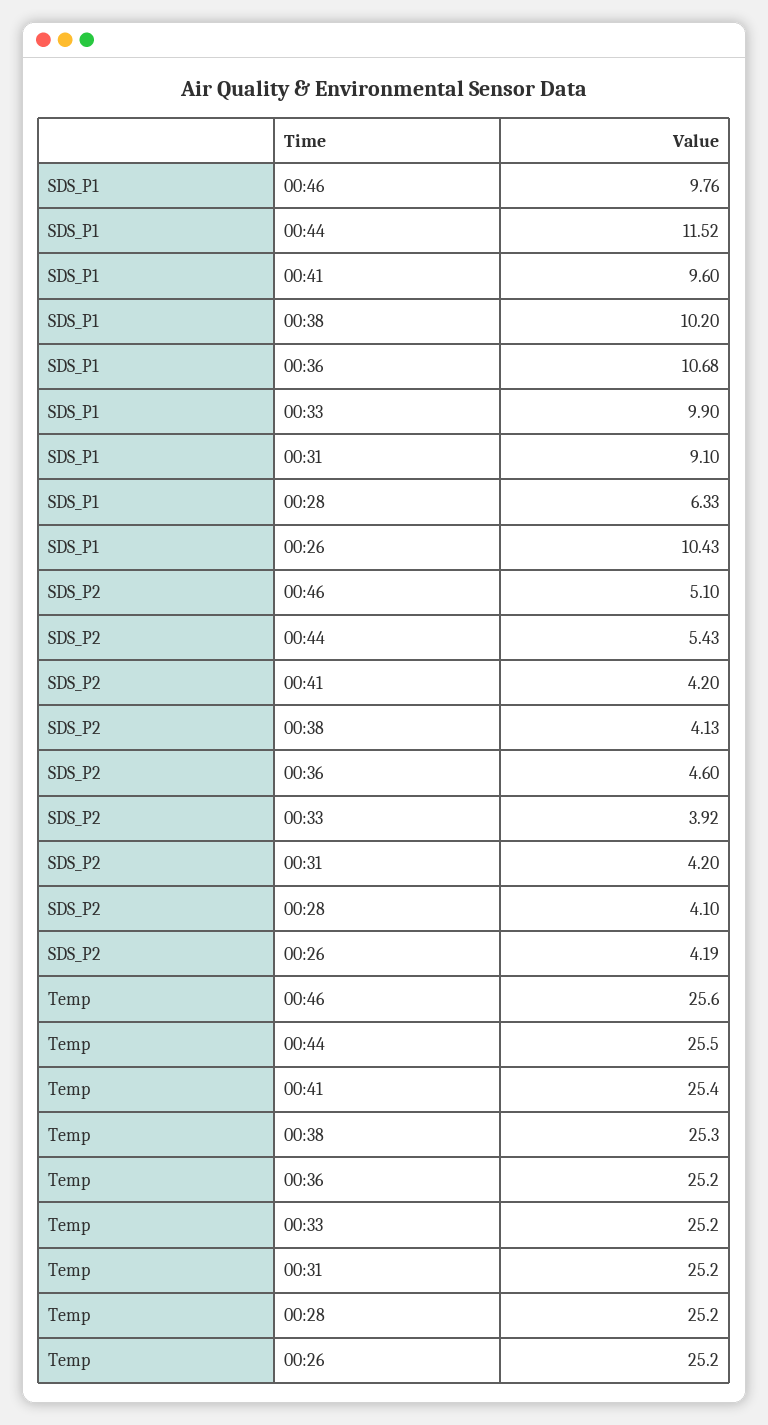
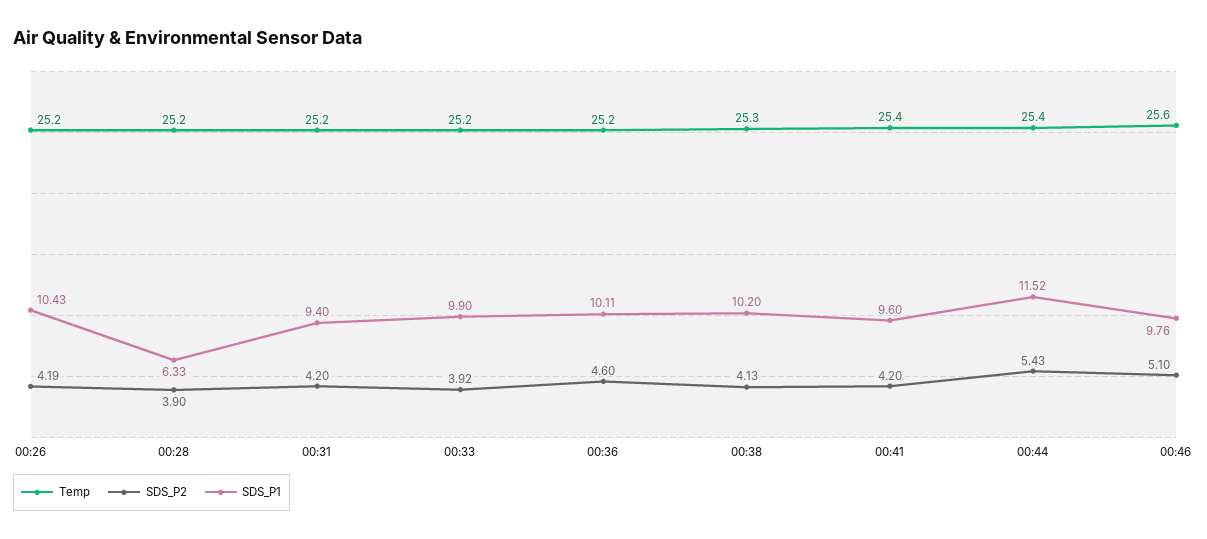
SDS_P1, 00:36: 10.68 -> 10.11
SDS_P1, 00:31: 9.1 -> 9.4
SDS_P2, 00:28: 4.1 -> 3.9
Temp, 00:44: 25.5 -> 25.4

